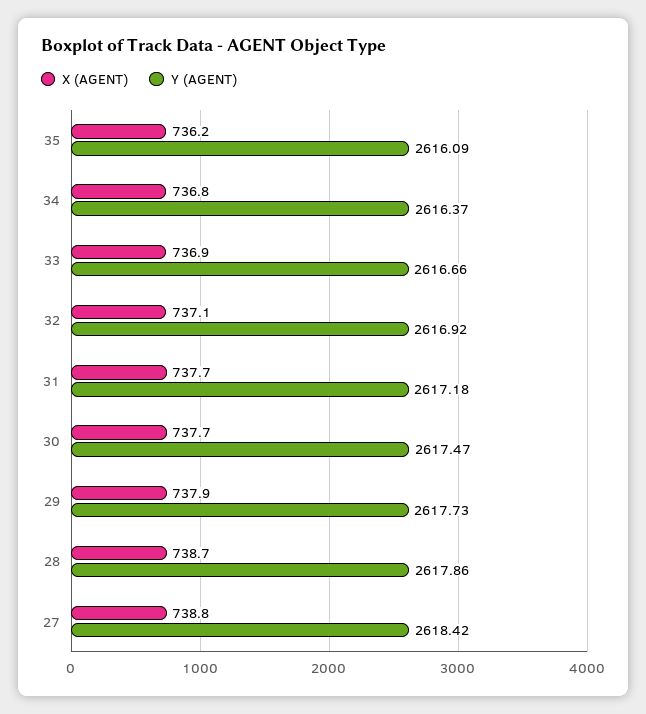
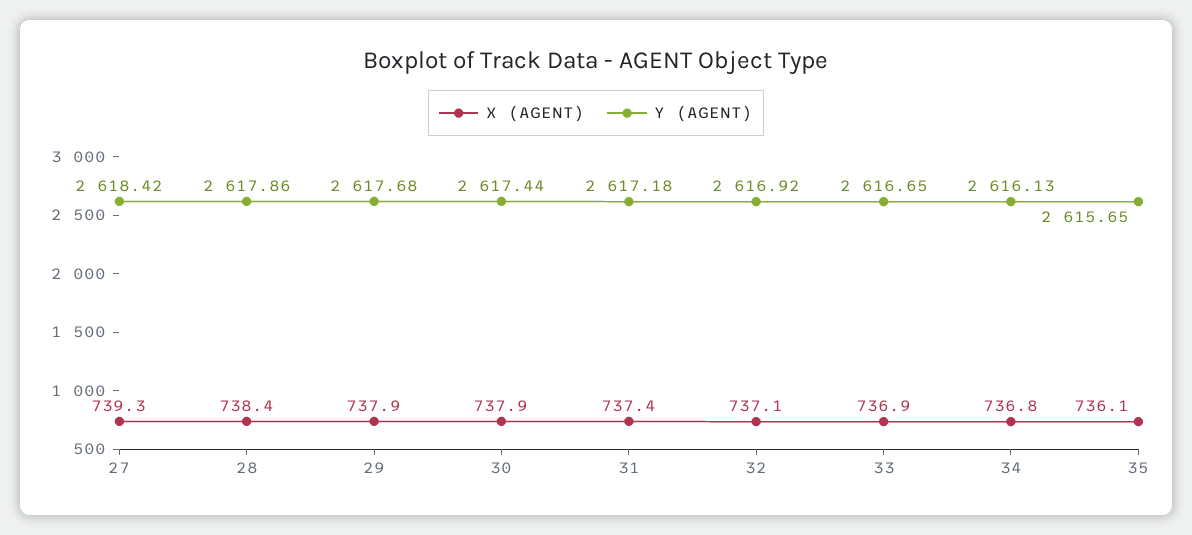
X (AGENT), 35: 736.2 -> 736.1
Y (AGENT), 35: 2616.09 -> 2615.65
Y (AGENT), 34: 2616.37 -> 2616.13
Y (AGENT), 33: 2616.66 -> 2616.65
X (AGENT), 31: 737.7 -> 737.4
X (AGENT), 30: 737.7 -> 737.9
Y (AGENT), 30: 2617.47 -> 2617.44
Y (AGENT), 29: 2617.73 -> 2617.68
X (AGENT), 28: 738.7 -> 738.4
X (AGENT), 27: 738.8 -> 739.3

